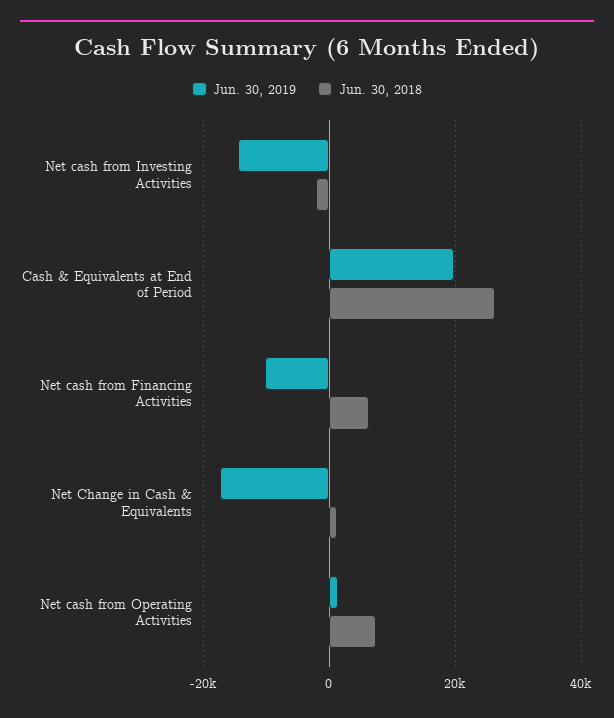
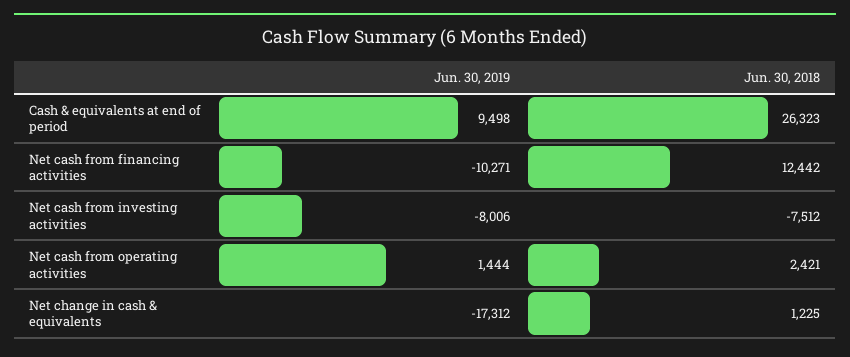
Jun. 30, 2019, Net cash from Investing Activities: -14000 -> -8006
Jun. 30, 2018, Net cash from Investing Activities: -2000 -> -7512
Jun. 30, 2019, Cash & Equivalents at End of Period: 20000 -> 9498
Jun. 30, 2018, Net cash from Financing Activities: 6000 -> 12442
Jun. 30, 2018, Net cash from Operating Activities: 8000 -> 2421

